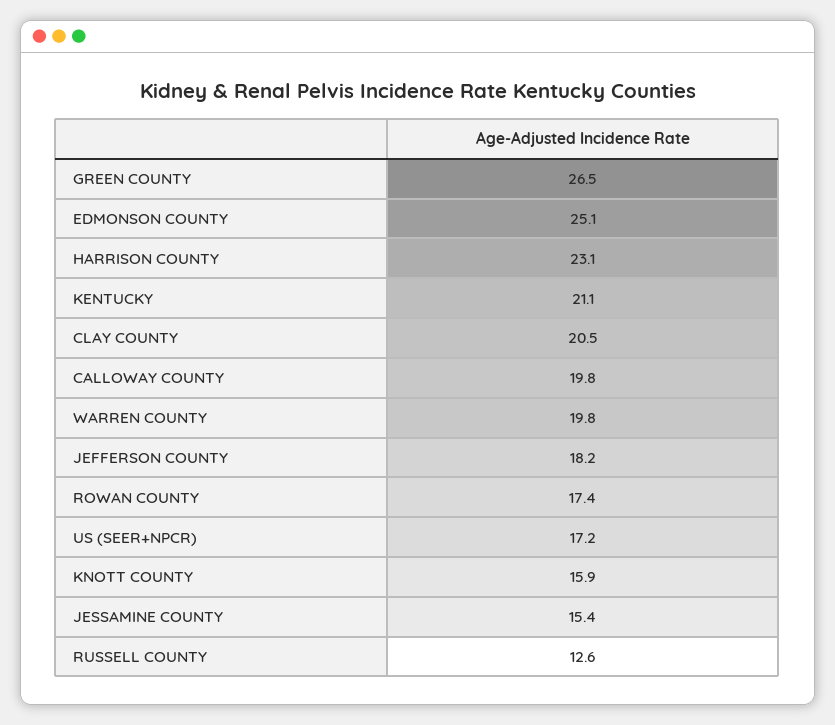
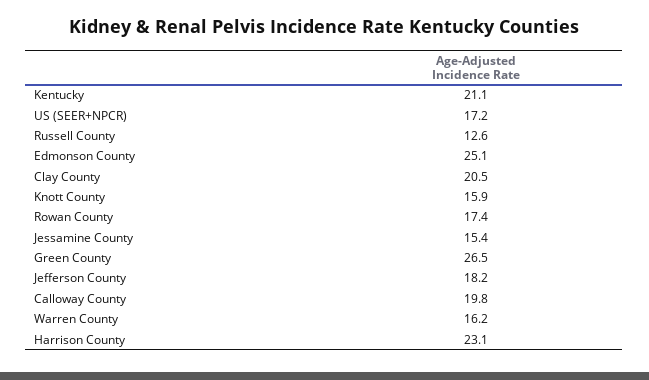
WARREN COUNTY: 19.8 -> 16.2

